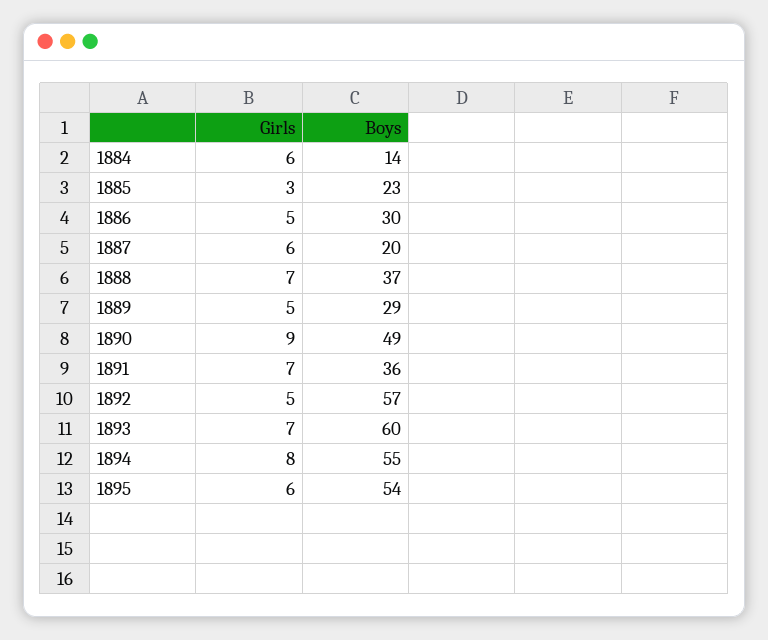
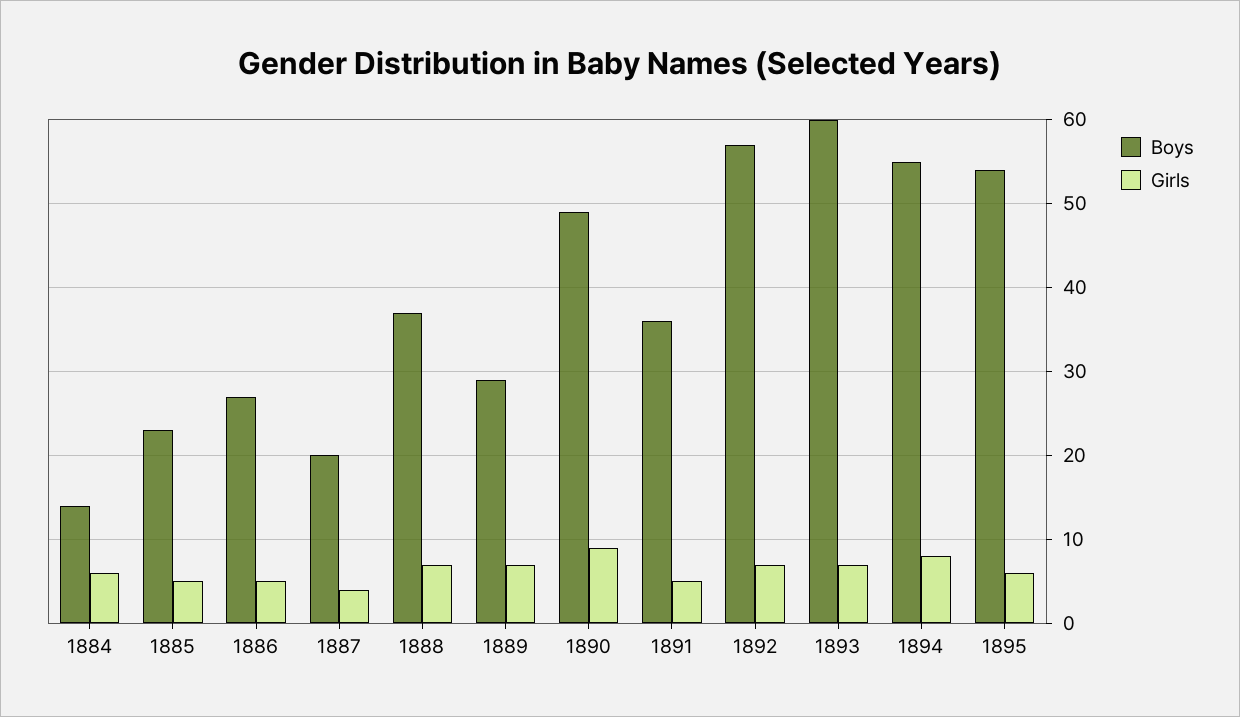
Girls, 1885: 3 -> 5
Boys, 1886: 30 -> 27
Girls, 1887: 6 -> 4
Girls, 1889: 5 -> 7
Girls, 1891: 7 -> 5
Girls, 1892: 5 -> 7

